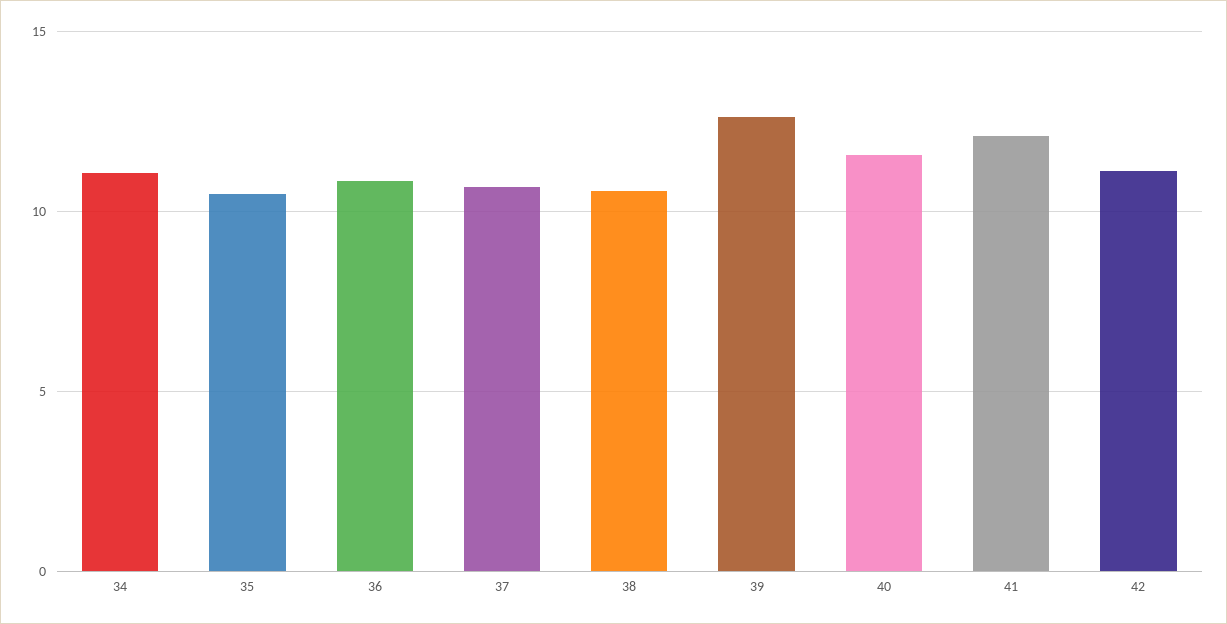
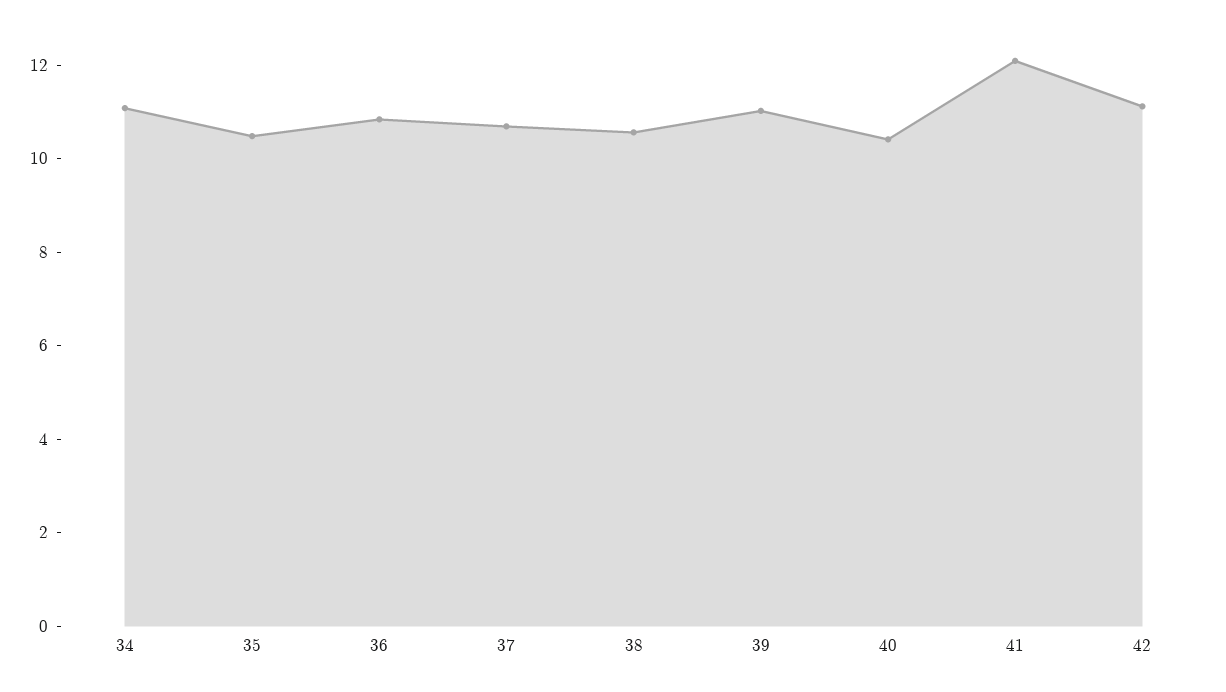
39: 12.5 -> 11
40: 11.5 -> 10.5

